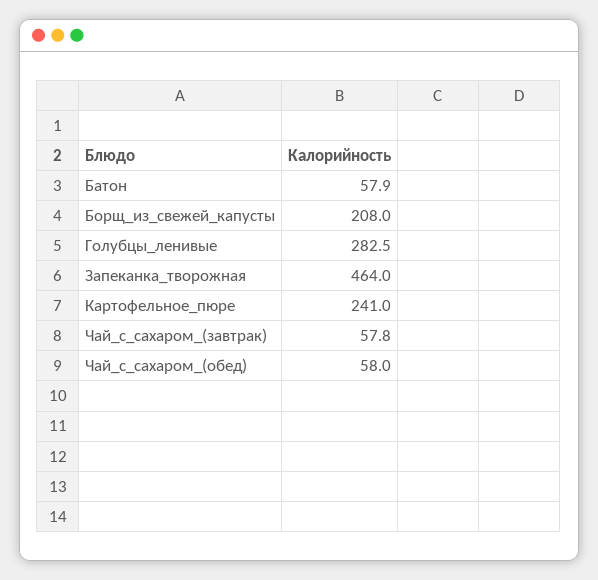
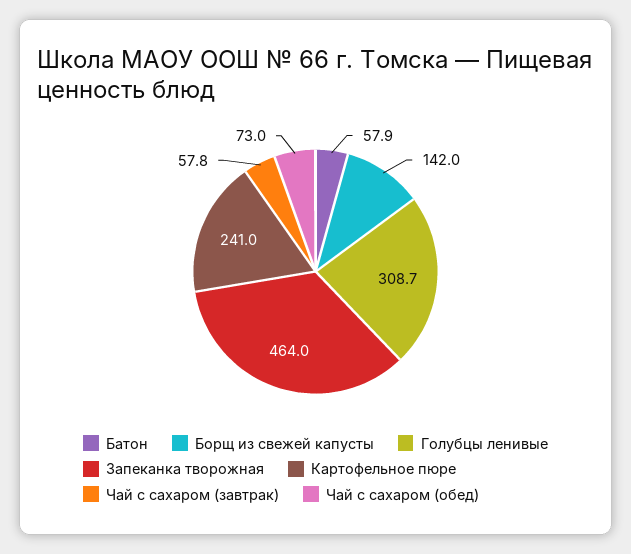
Борщ_из_свежей_капусты: 208 -> 142
Голубцы_ленивые: 282.5 -> 308.7
Чай_с_сахаром_(обед): 58 -> 73

